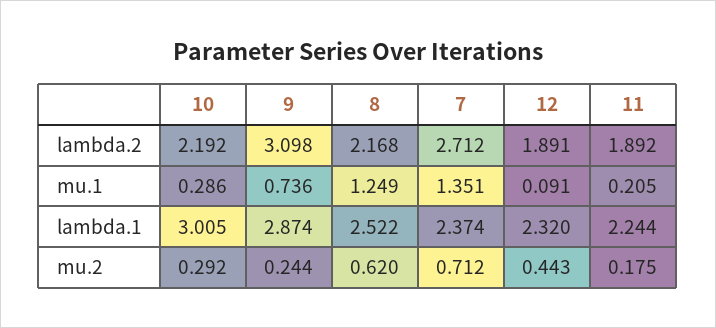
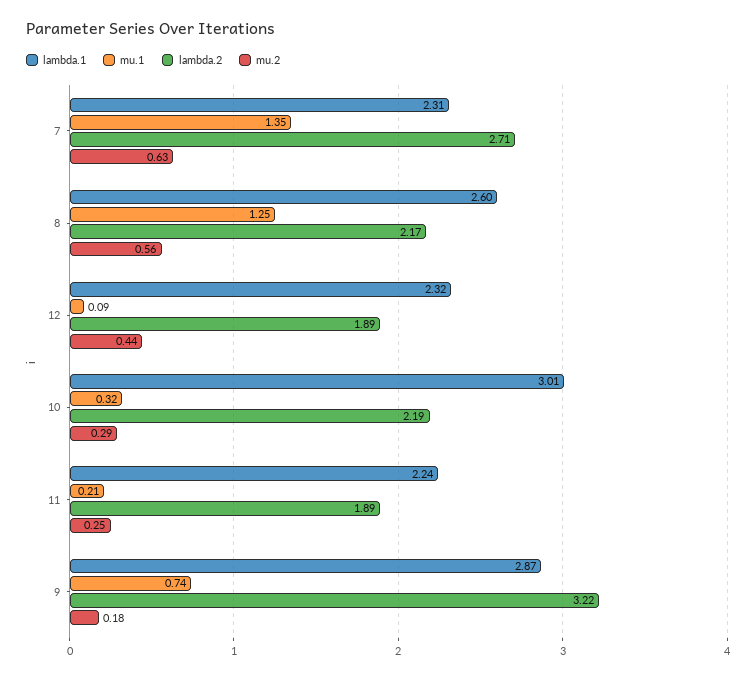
lambda.2, 9: 3.098 -> 3.22
mu.1, 10: 0.286 -> 0.32
lambda.1, 8: 2.522 -> 2.6
lambda.1, 7: 2.374 -> 2.31
mu.2, 9: 0.244 -> 0.18
mu.2, 8: 0.62 -> 0.56
mu.2, 7: 0.712 -> 0.63
mu.2, 11: 0.175 -> 0.25

